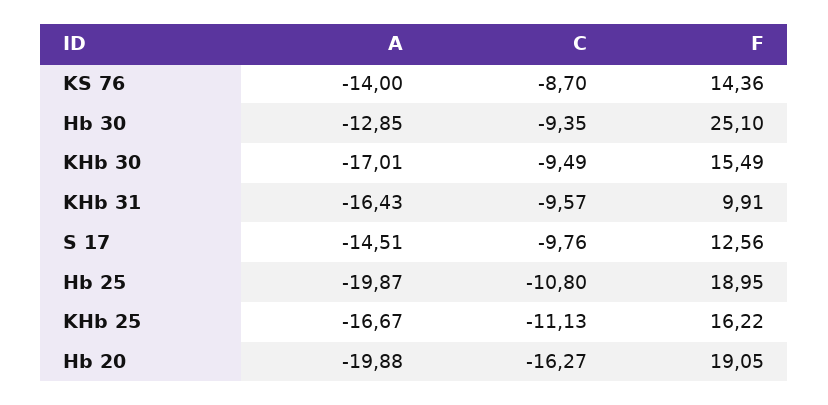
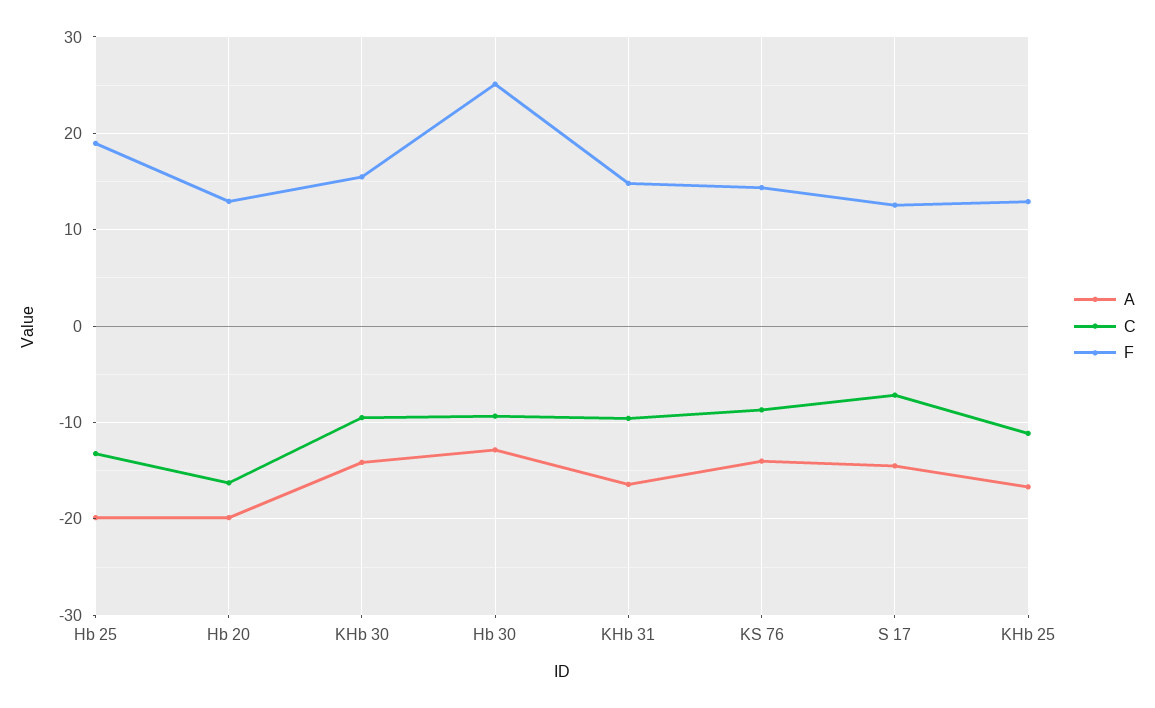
A, KHb 30: -17.01 -> -14
F, KHb 31: 9.91 -> 15
C, S 17: -9.76 -> -7
C, Hb 25: -10.8 -> -13
F, KHb 25: 16.22 -> 13
F, Hb 20: 19.05 -> 13

